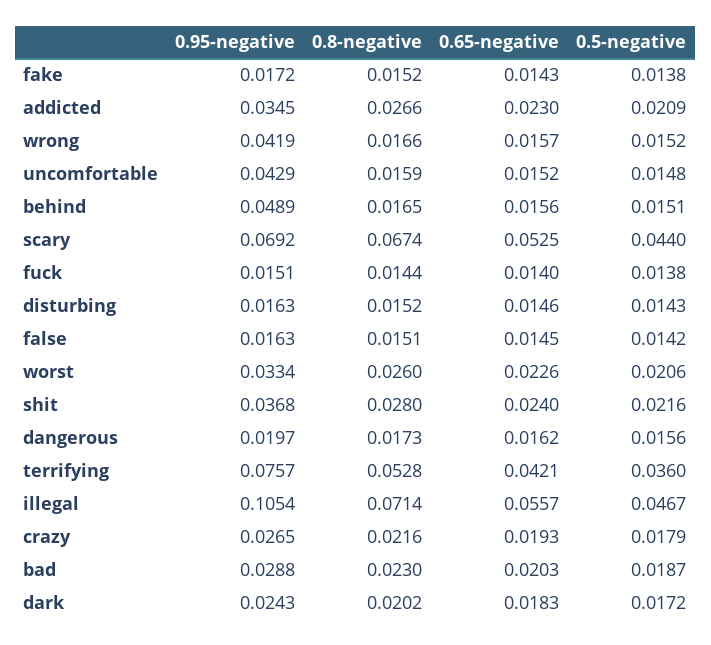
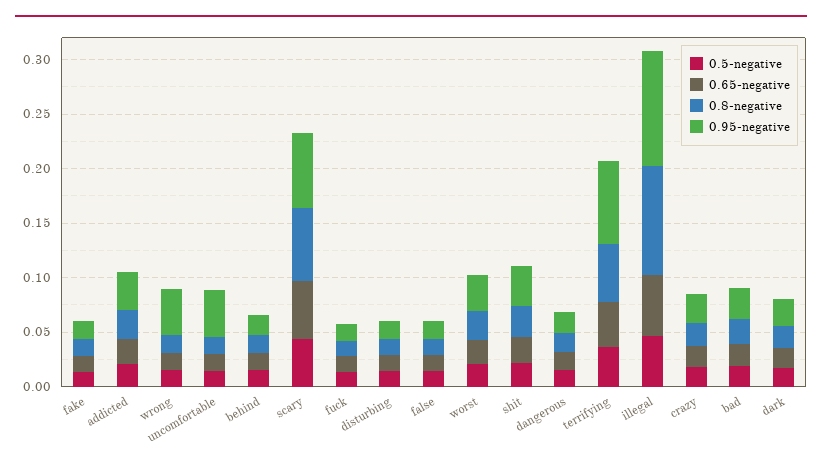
0.95-negative, behind: 0.0489 -> 0.02
0.8-negative, illegal: 0.0714 -> 0.1

